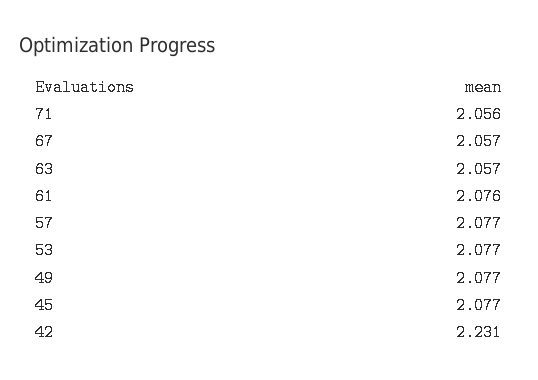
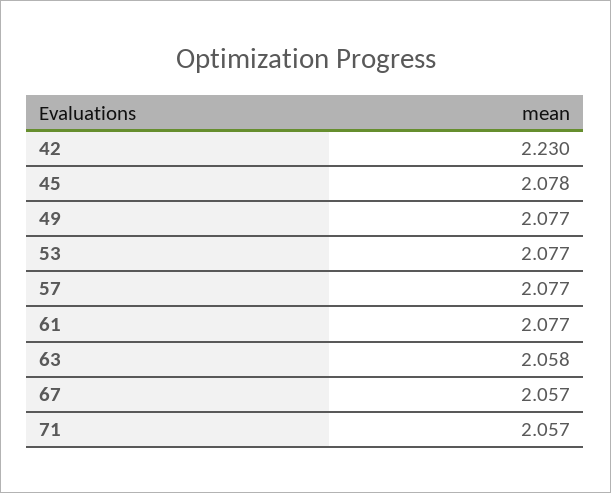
71: 2.056 -> 2.057
63: 2.057 -> 2.058
61: 2.076 -> 2.077
45: 2.077 -> 2.078
42: 2.231 -> 2.23

